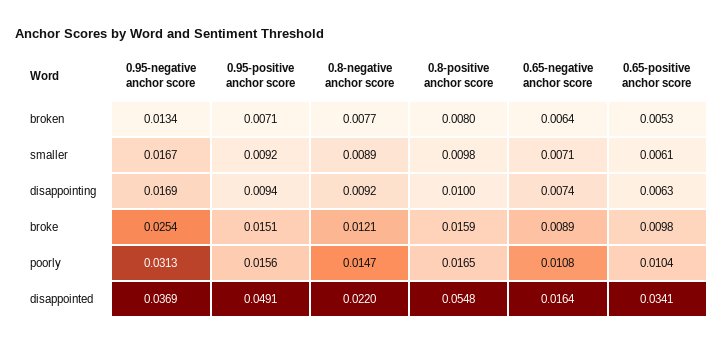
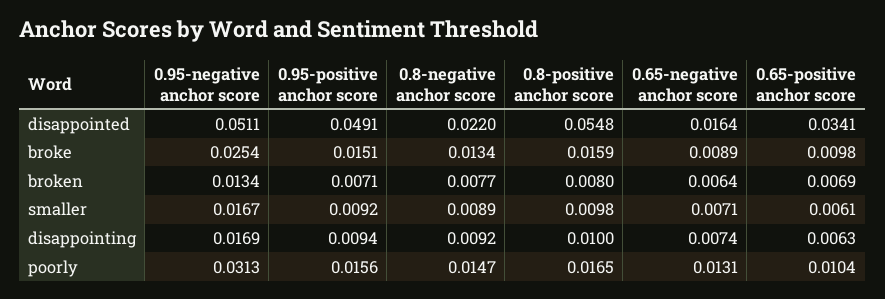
0.65-positive anchor score, broken: 0.0053 -> 0.0069
0.8-negative anchor score, broke: 0.0121 -> 0.0134
0.65-negative anchor score, poorly: 0.0108 -> 0.0131
0.95-negative anchor score, disappointed: 0.0369 -> 0.0511

